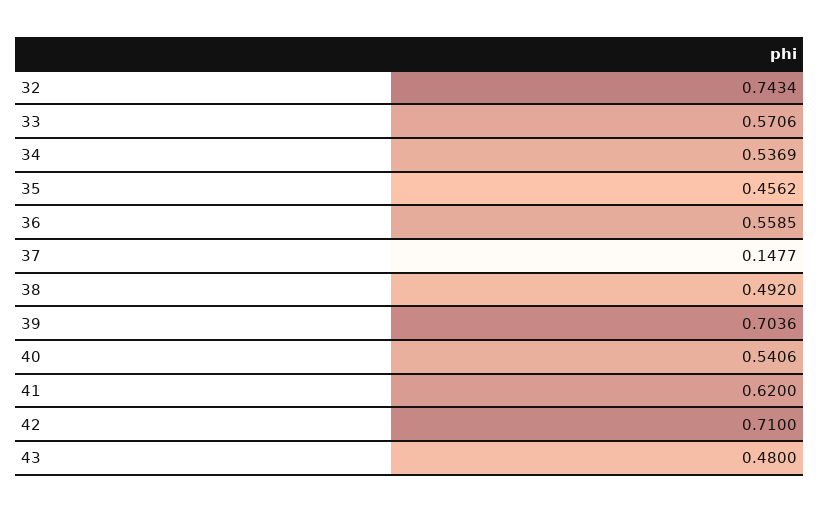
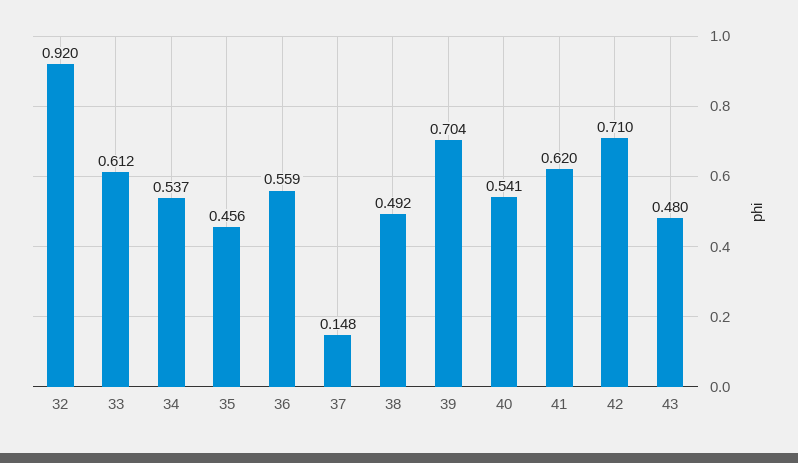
32: 0.7434 -> 0.92
33: 0.5706 -> 0.612

